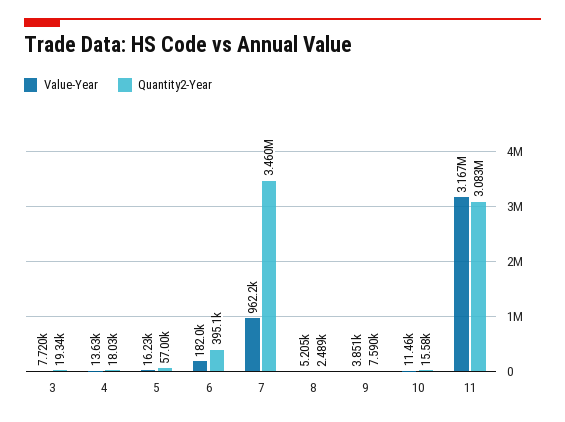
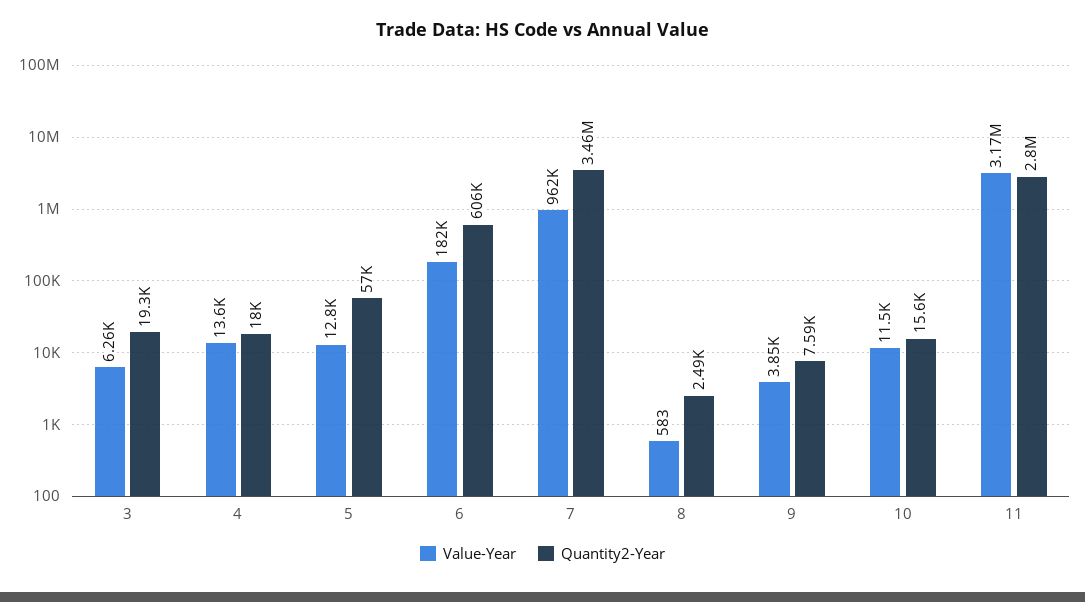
Value-Year, 3: 7720 -> 6260
Value-Year, 5: 16230 -> 12800
Quantity2-Year, 6: 395100 -> 606000
Value-Year, 8: 5205 -> 583
Quantity2-Year, 11: 3083000 -> 2800000

